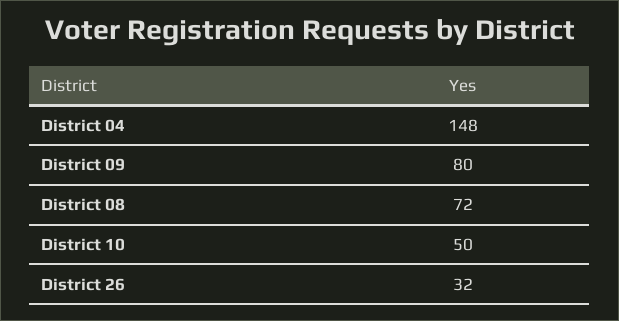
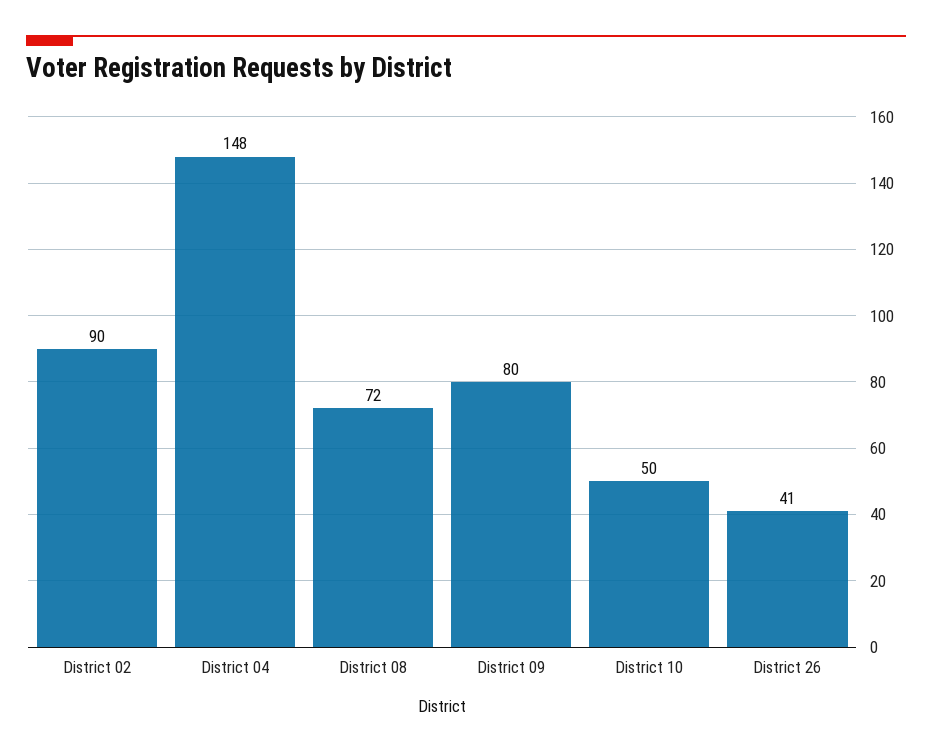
District 26: 32 -> 41
District 02: none -> 90

